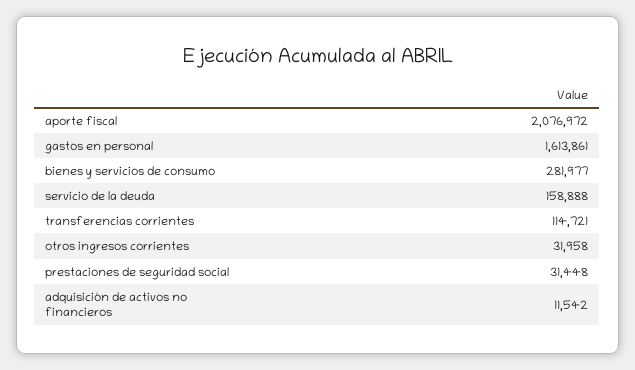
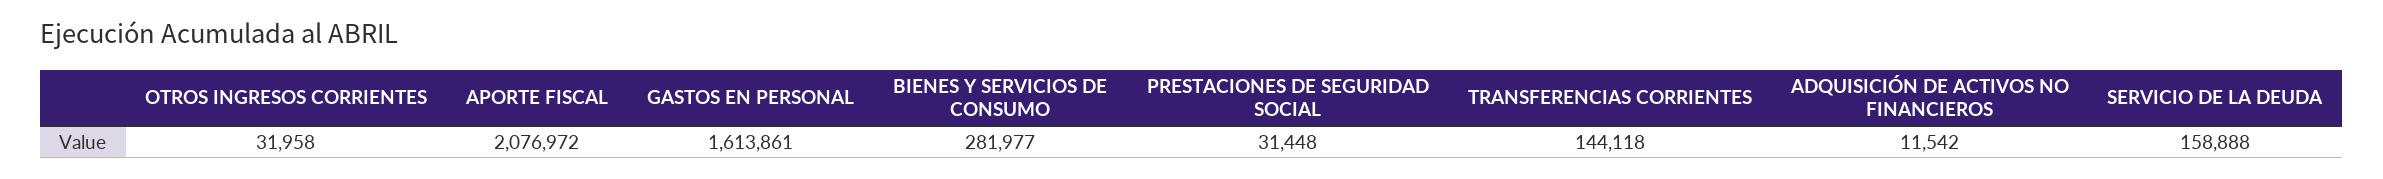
transferencias corrientes: 114721 -> 144118

